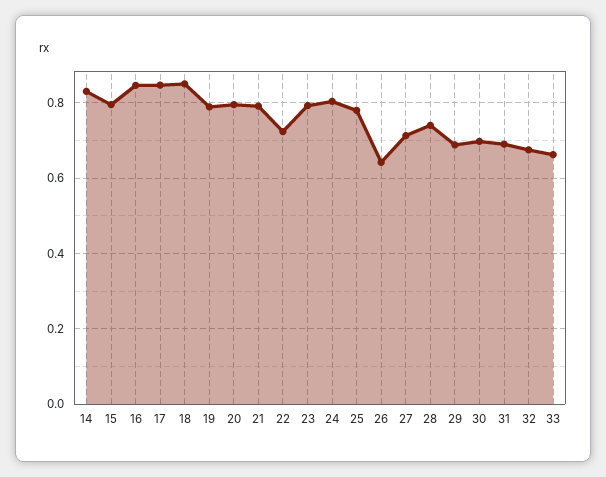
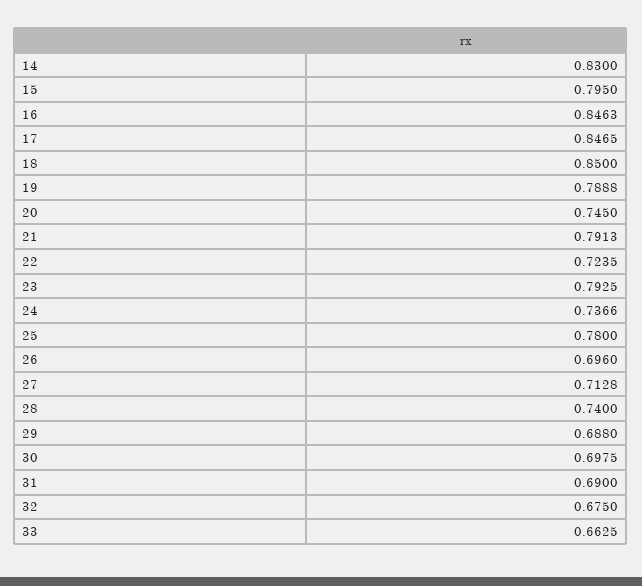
20: 0.8 -> 0.745
24: 0.8 -> 0.7366
26: 0.64 -> 0.696

